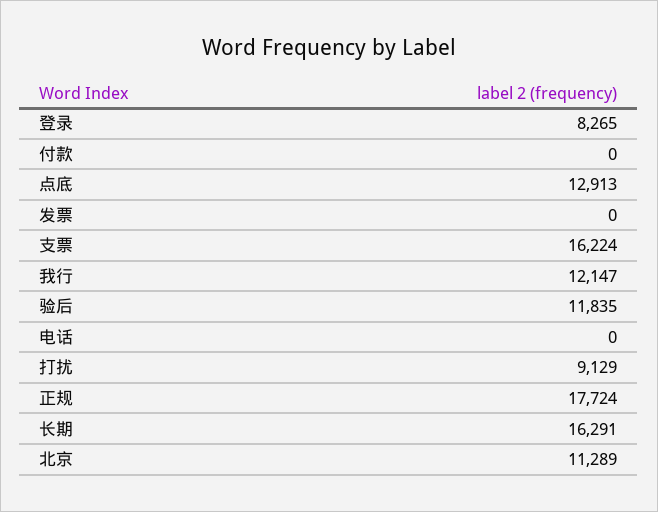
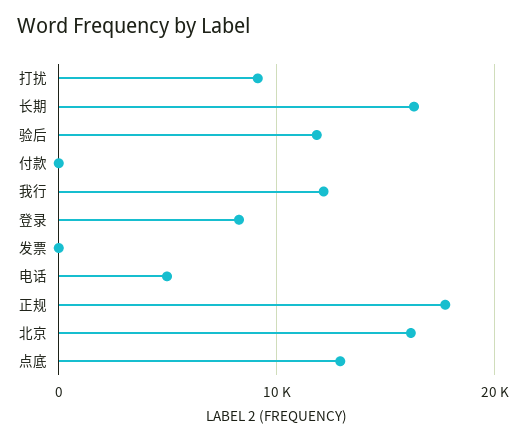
支票: 16224 -> none
电话: 0 -> 5000
北京: 11289 -> 16000

